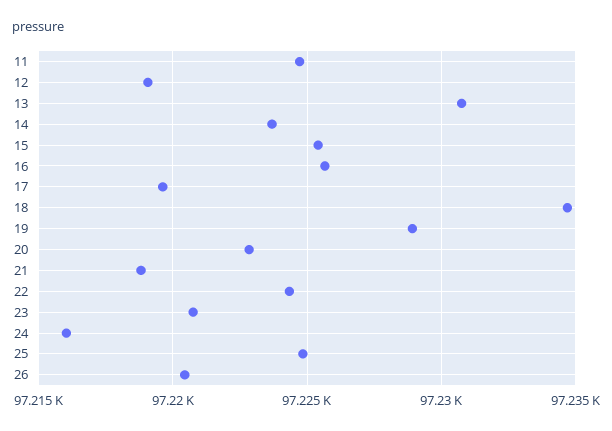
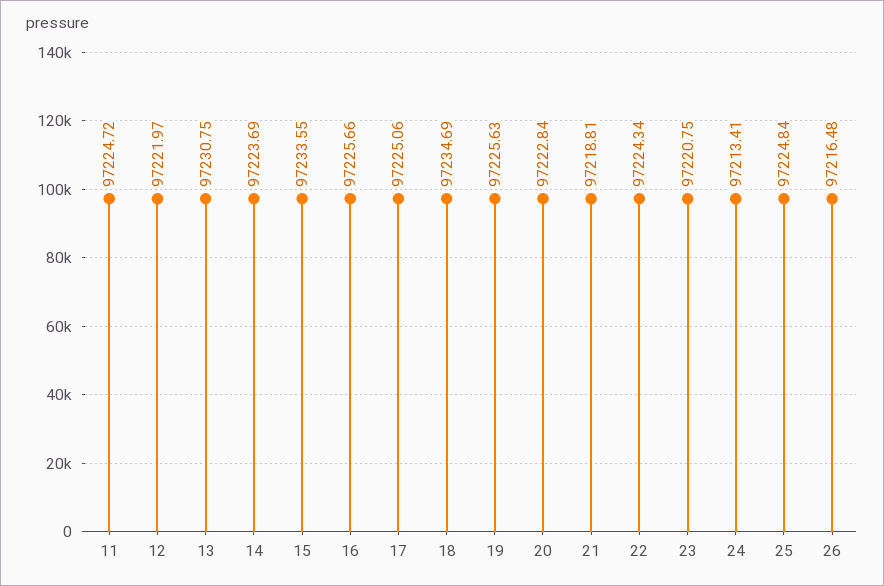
12: 97219 -> 97221.97
15: 97225.5 -> 97233.55
17: 97219.5 -> 97225.06
19: 97229 -> 97225.63
24: 97216 -> 97213.41
26: 97220.5 -> 97216.48

